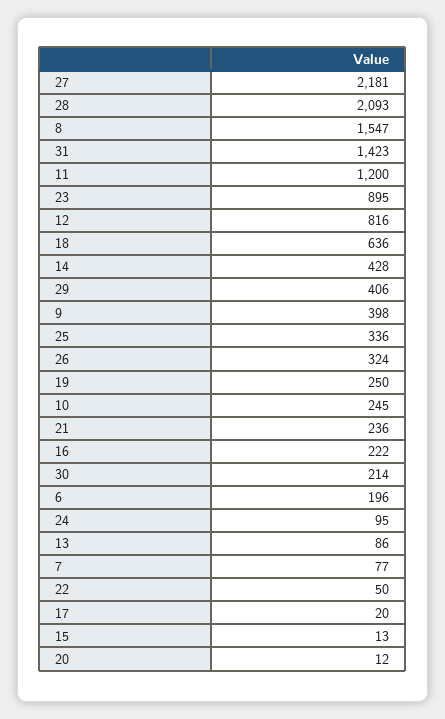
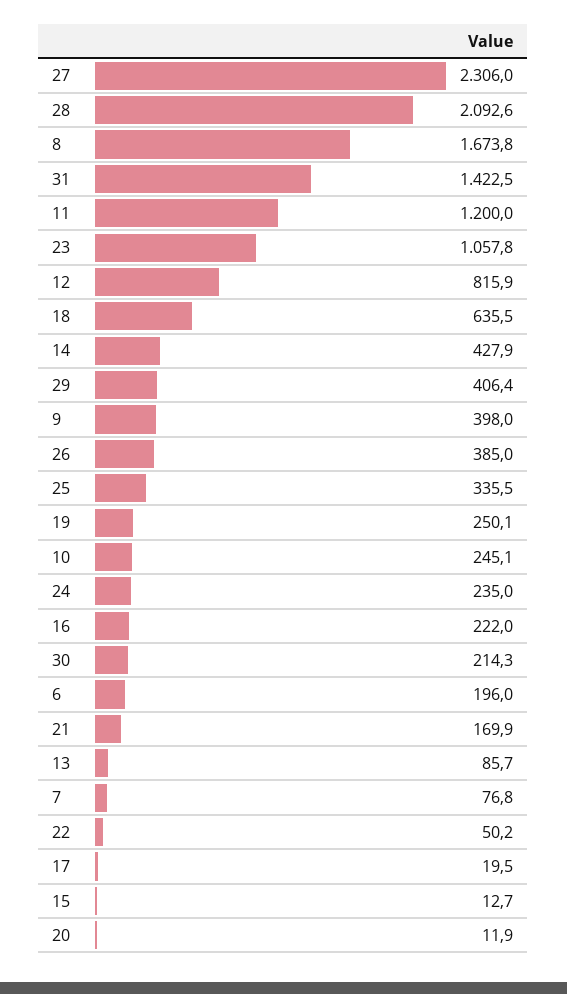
27: 2181 -> 2306
8: 1547 -> 1673.8
23: 895 -> 1057.8
26: 324 -> 385
21: 236 -> 169.9
24: 95 -> 235

